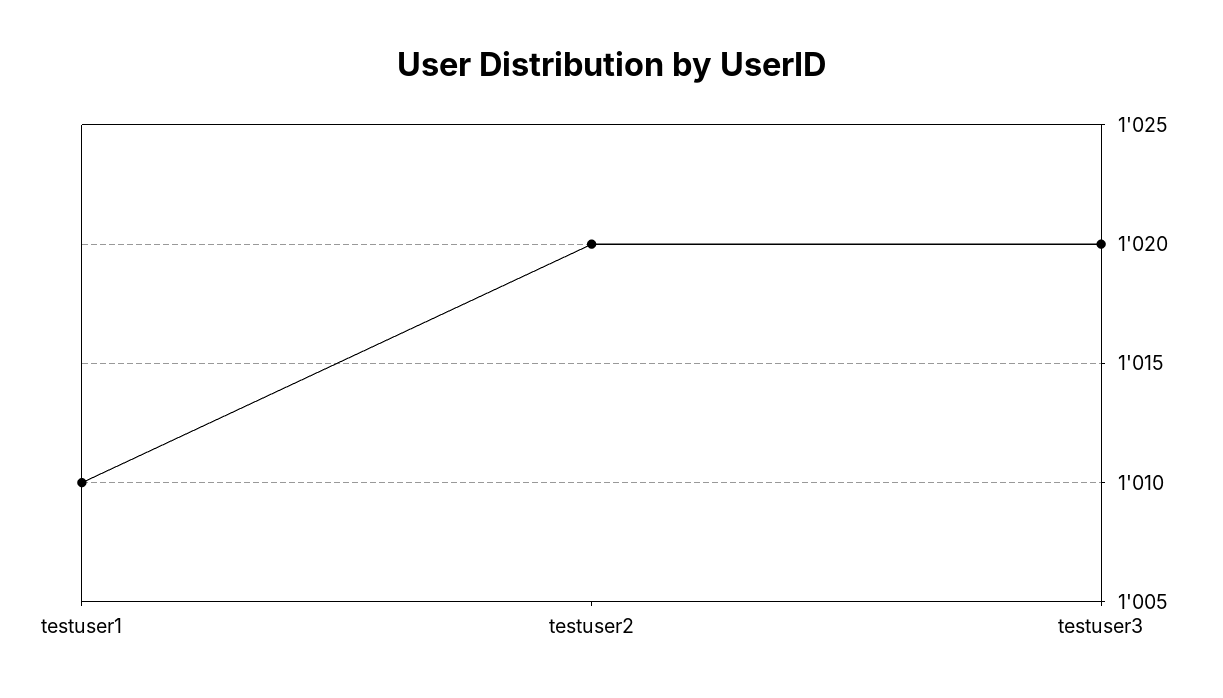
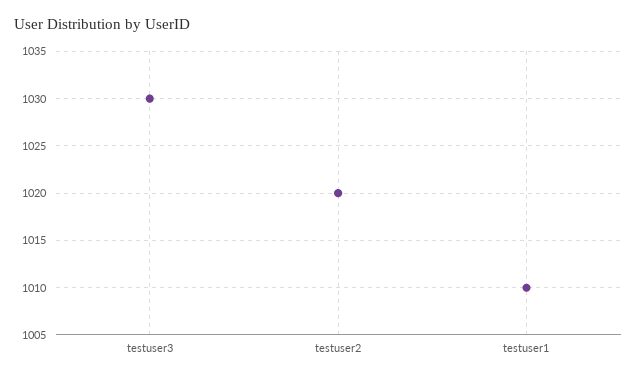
testuser3: 1020 -> 1030

